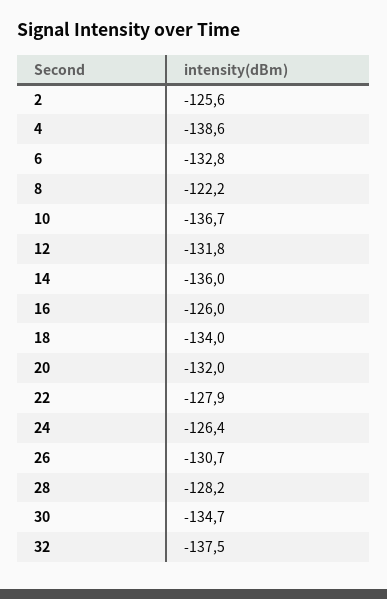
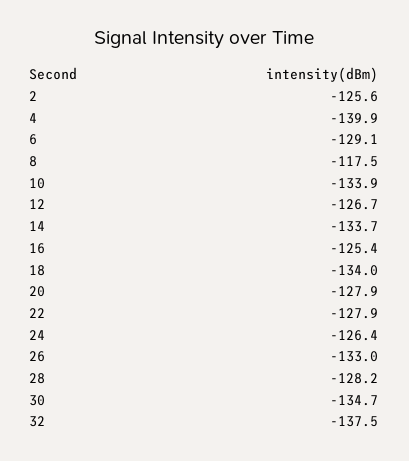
4: -138.6 -> -139.9
6: -132.8 -> -129.1
8: -122.2 -> -117.5
10: -136.7 -> -133.9
12: -131.8 -> -126.7
14: -136 -> -133.7
16: -126 -> -125.4
20: -132 -> -127.9
26: -130.7 -> -133

